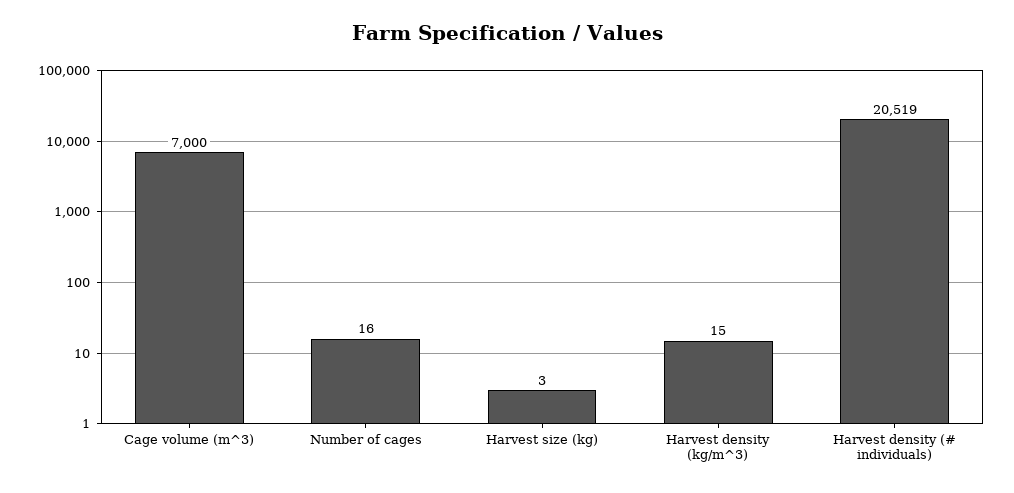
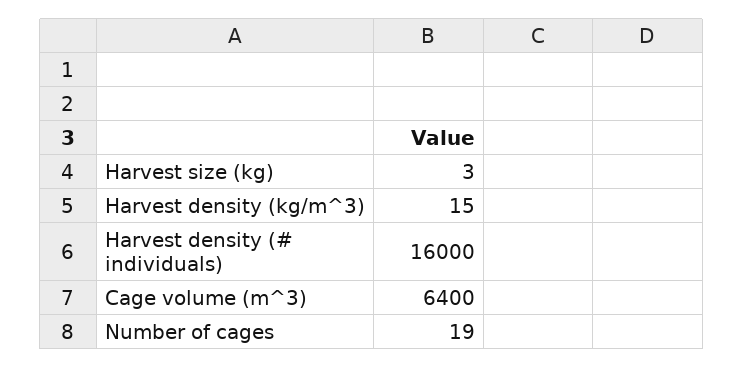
Cage volume (m^3): 7000 -> 6400
Number of cages: 16 -> 19
Harvest density (# individuals): 20519 -> 16000

